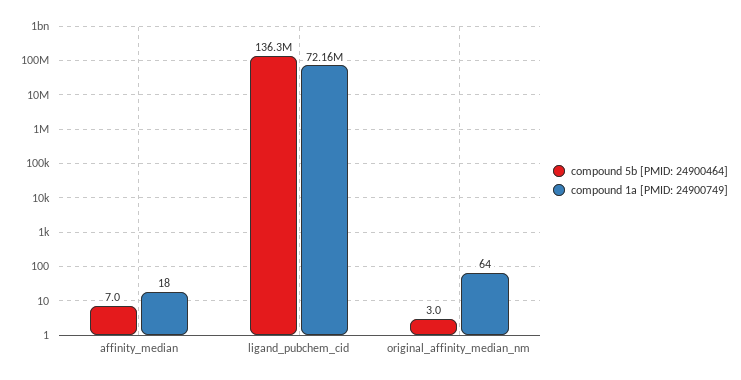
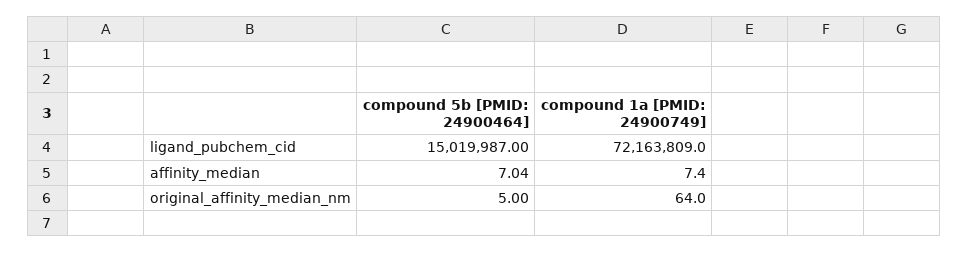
compound 1a [PMID: 24900749], affinity_median: 18 -> 7.4
compound 5b [PMID: 24900464], ligand_pubchem_cid: 136300000 -> 15019987
compound 5b [PMID: 24900464], original_affinity_median_nm: 3 -> 5

